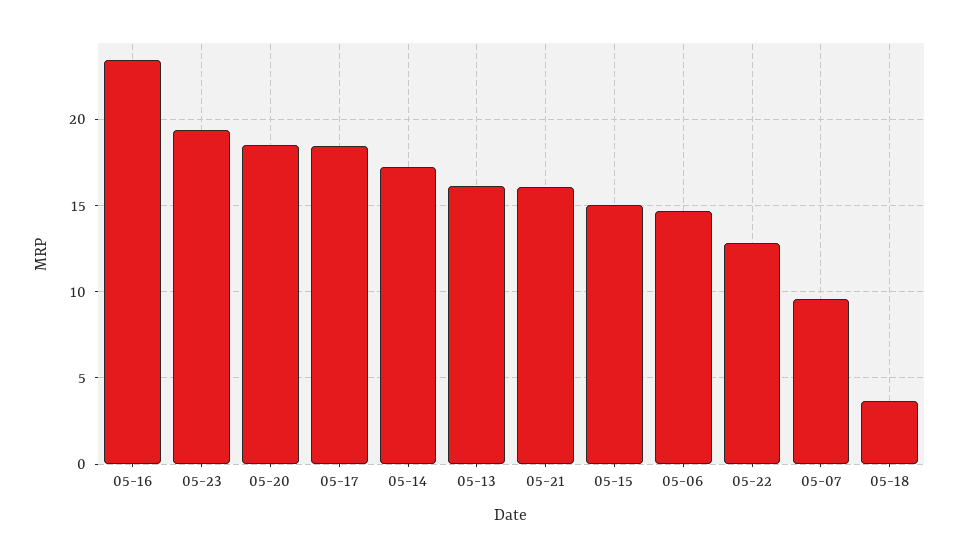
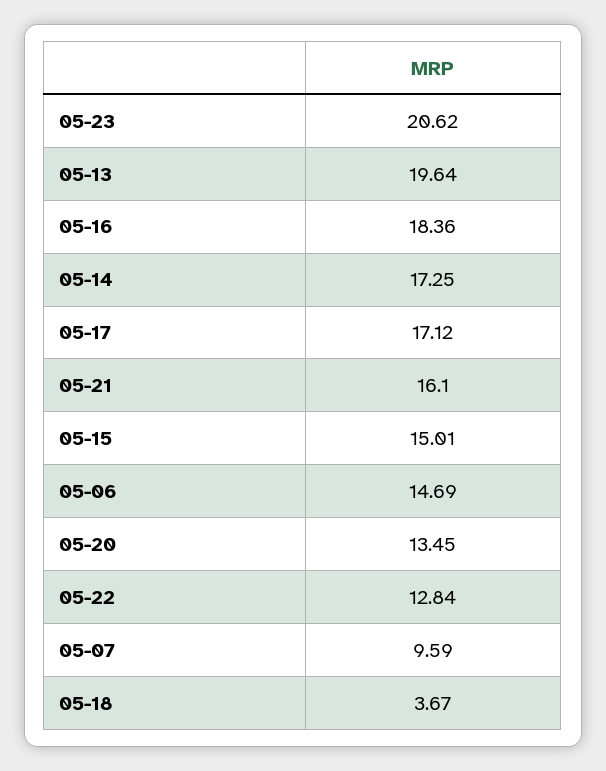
05-16: 23.5 -> 18.36
05-23: 19.5 -> 20.62
05-20: 18.5 -> 13.45
05-17: 18.5 -> 17.12
05-13: 16 -> 19.64

